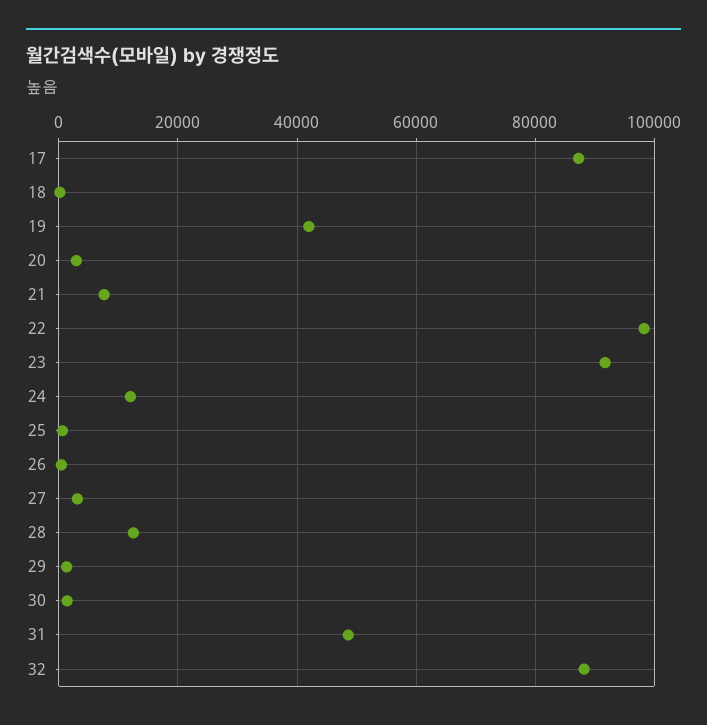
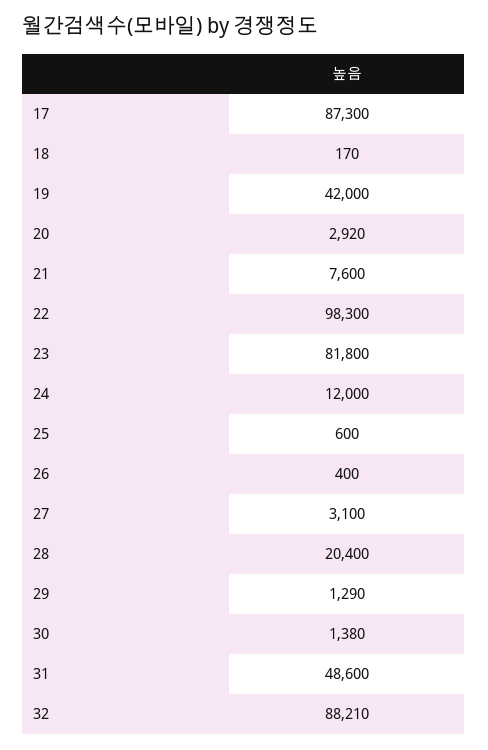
23: 92000 -> 81800
28: 12000 -> 20400

